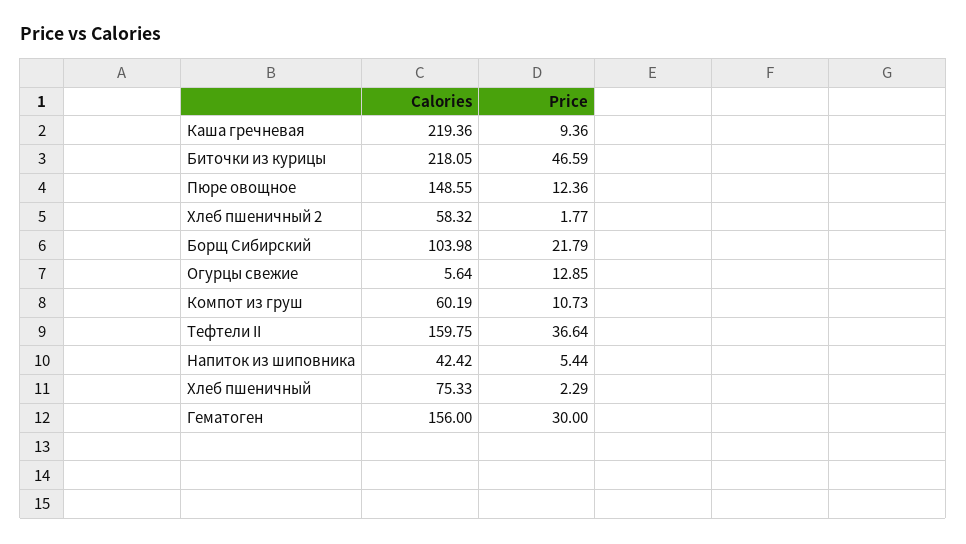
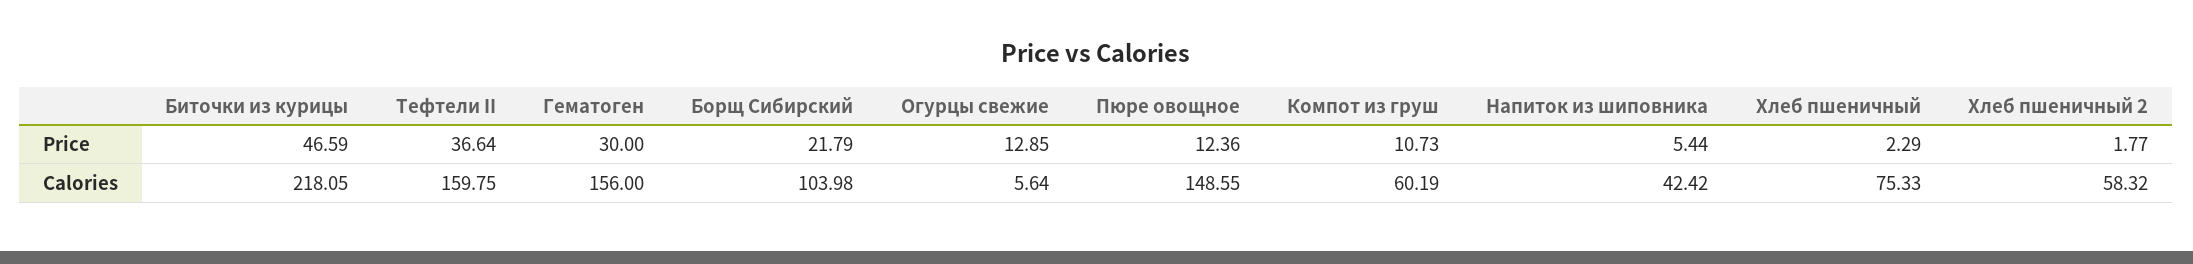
Calories, Каша гречневая: 219.36 -> none
Price, Каша гречневая: 9.36 -> none

